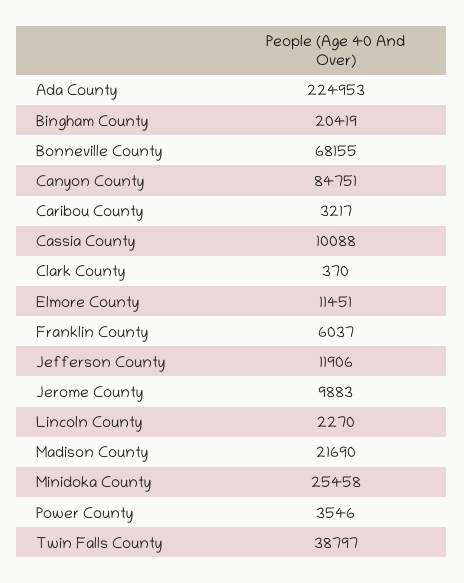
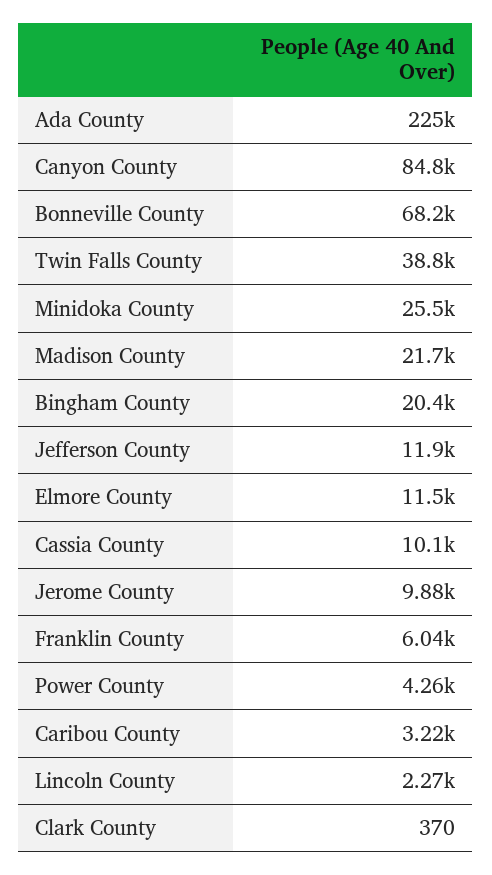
Power County: 3546 -> 4260

